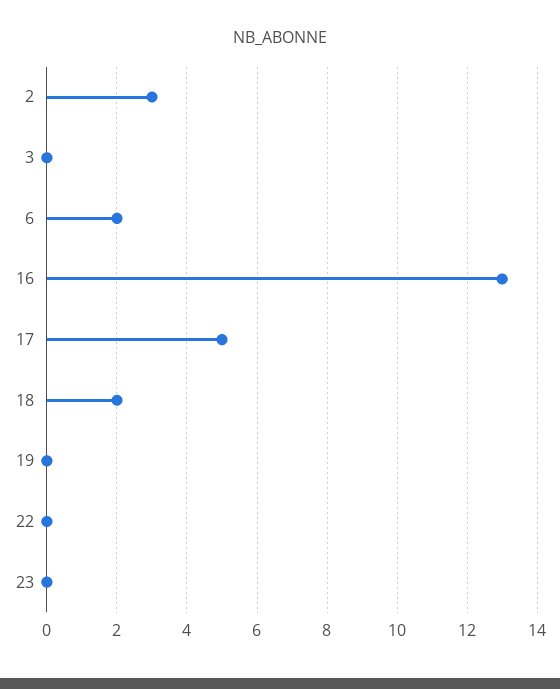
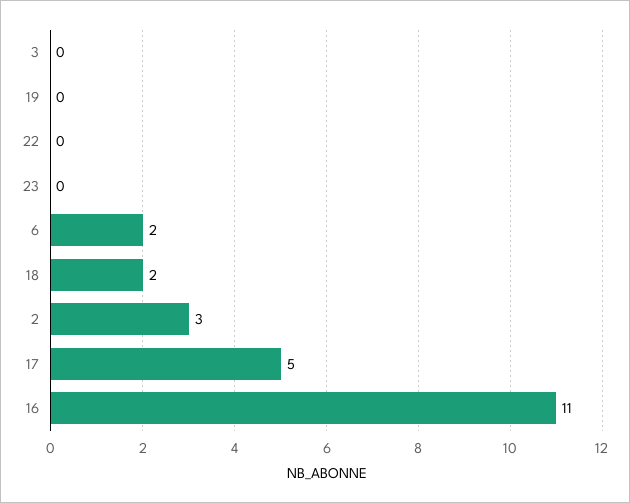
16: 13 -> 11

